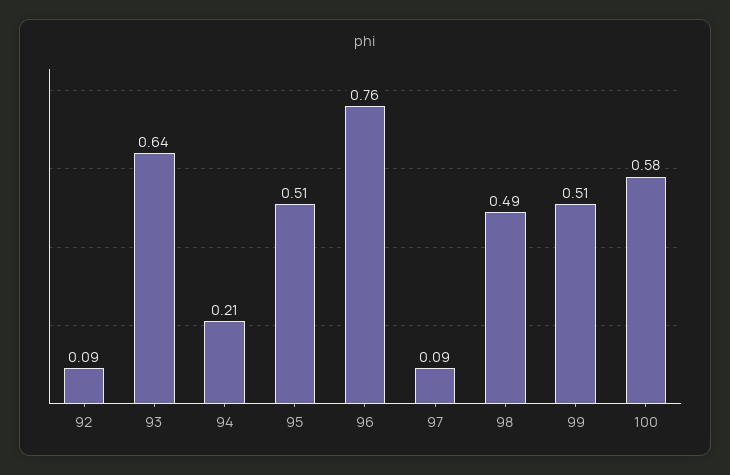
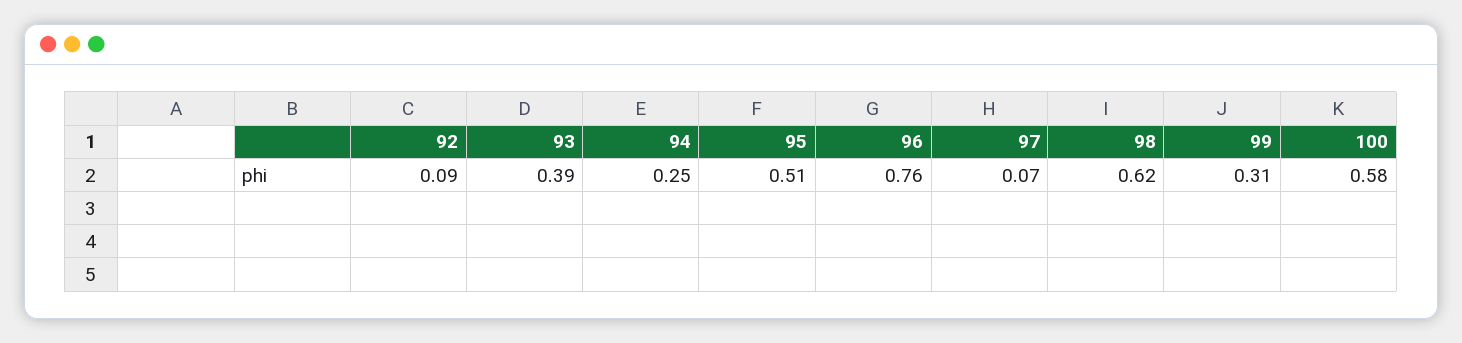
93: 0.64 -> 0.39
94: 0.21 -> 0.25
97: 0.09 -> 0.07
98: 0.49 -> 0.62
99: 0.51 -> 0.31

